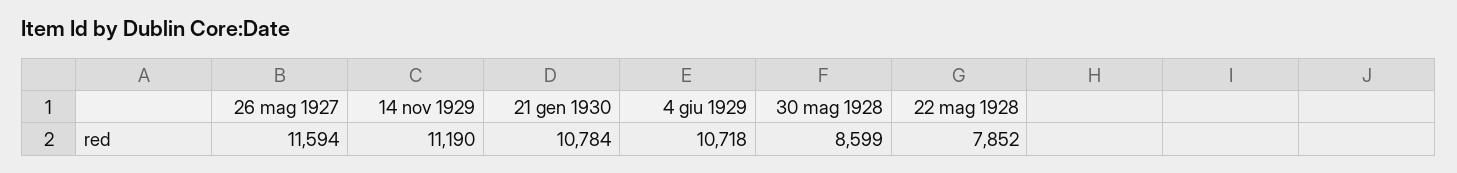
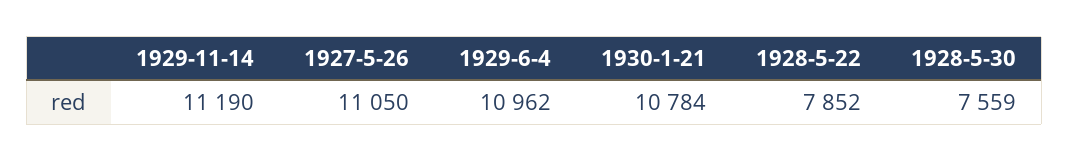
26 mag 1927: 11594 -> 11050
4 giu 1929: 10718 -> 10962
30 mag 1928: 8599 -> 7559

